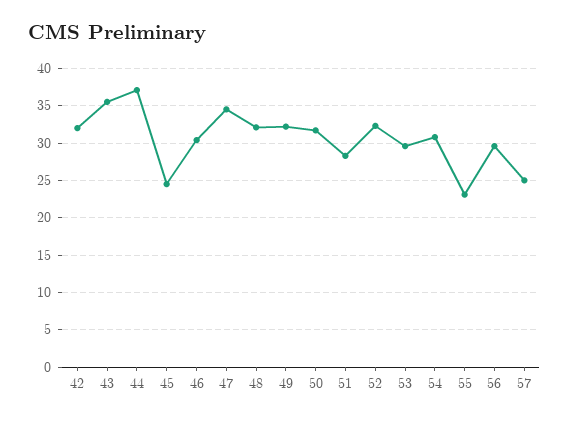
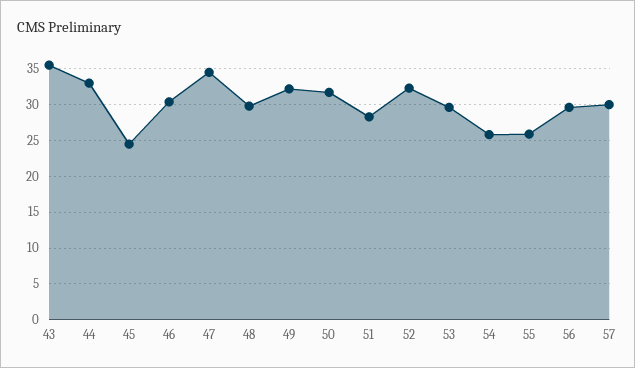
42: 32 -> none
44: 37 -> 33
48: 32 -> 30
54: 31 -> 26
55: 23 -> 26
57: 25 -> 30

